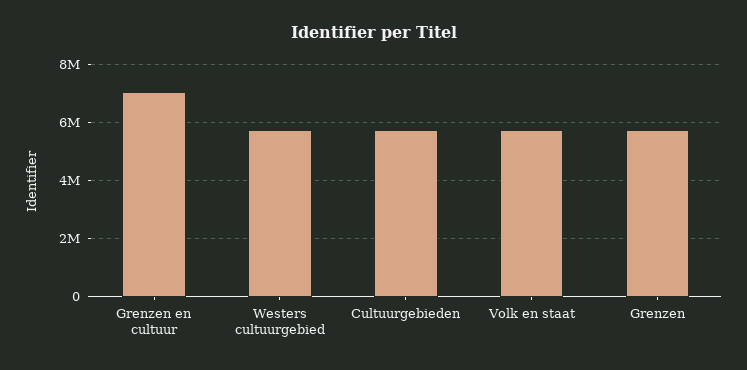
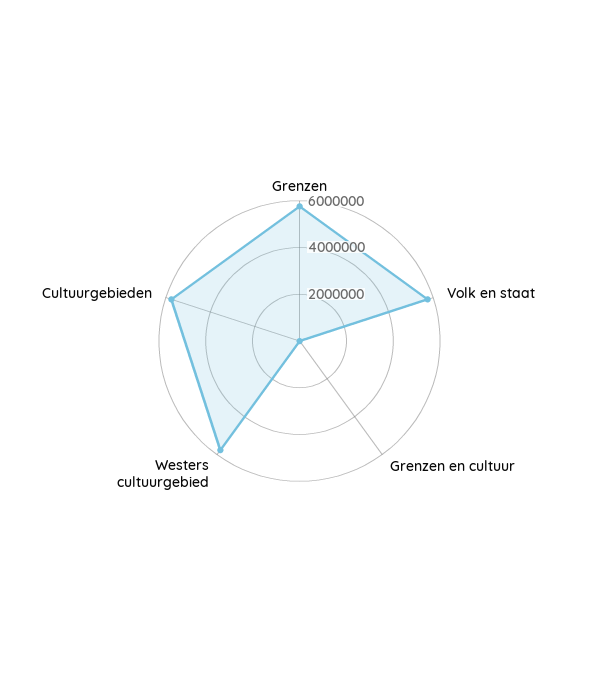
Grenzen en cultuur: 7000000 -> 0

